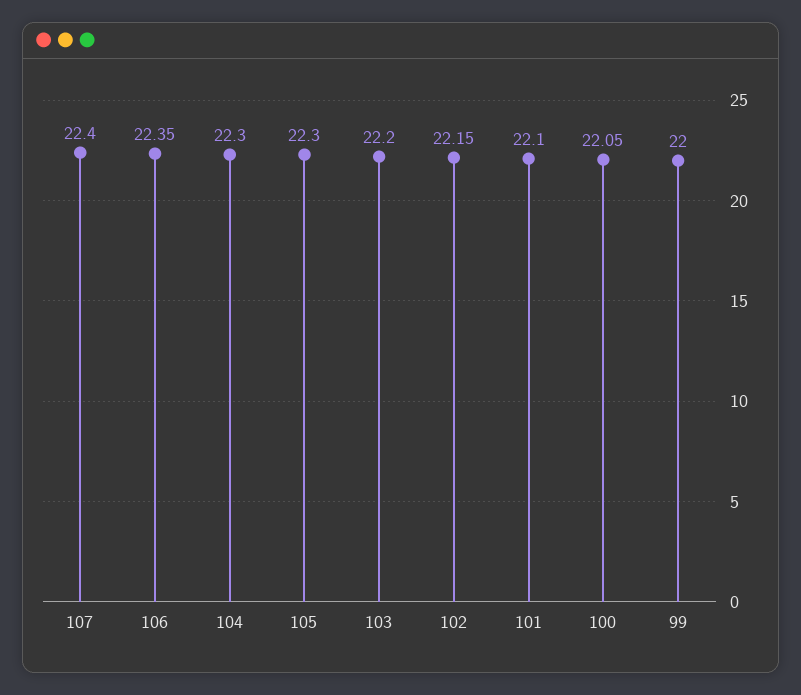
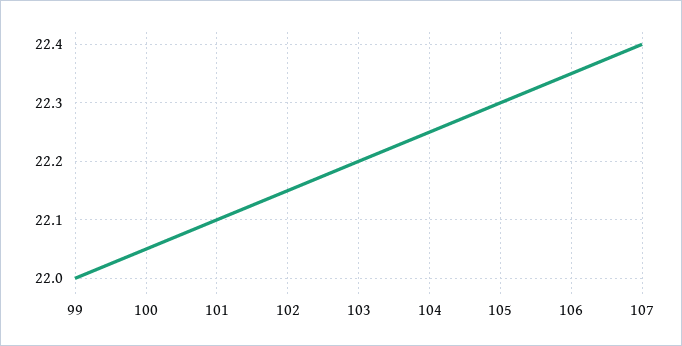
104: 22.3 -> 22.25

